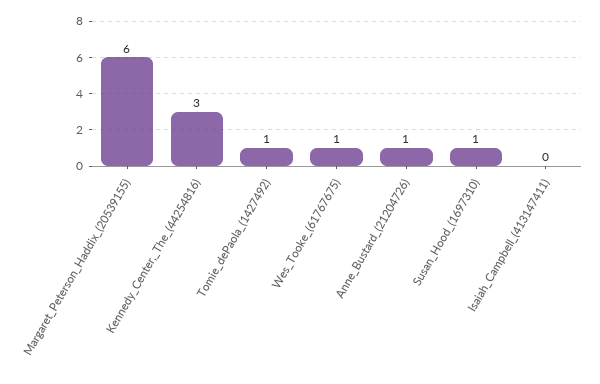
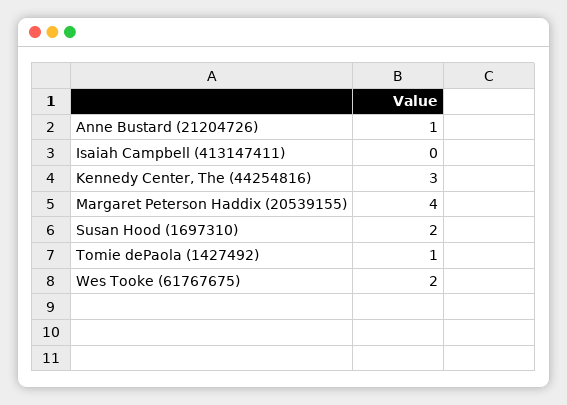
Margaret_Peterson_Haddix_(20539155): 6 -> 4
Wes_Tooke_(61767675): 1 -> 2
Susan_Hood_(1697310): 1 -> 2

